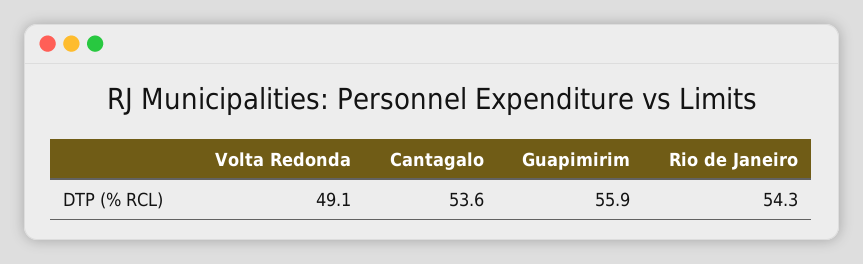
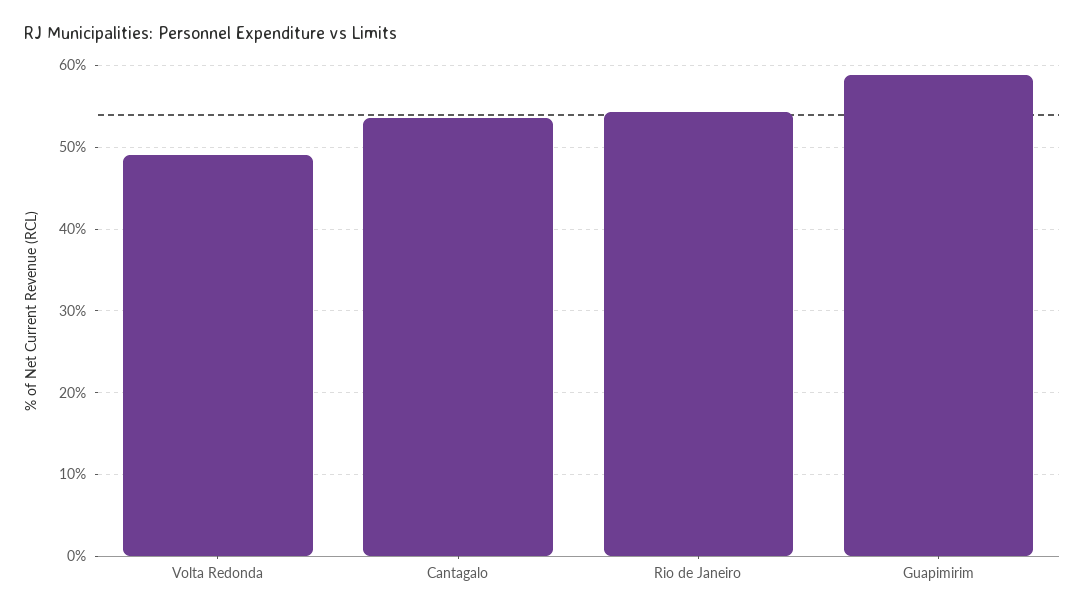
Guapimirim: 55.9 -> 59

